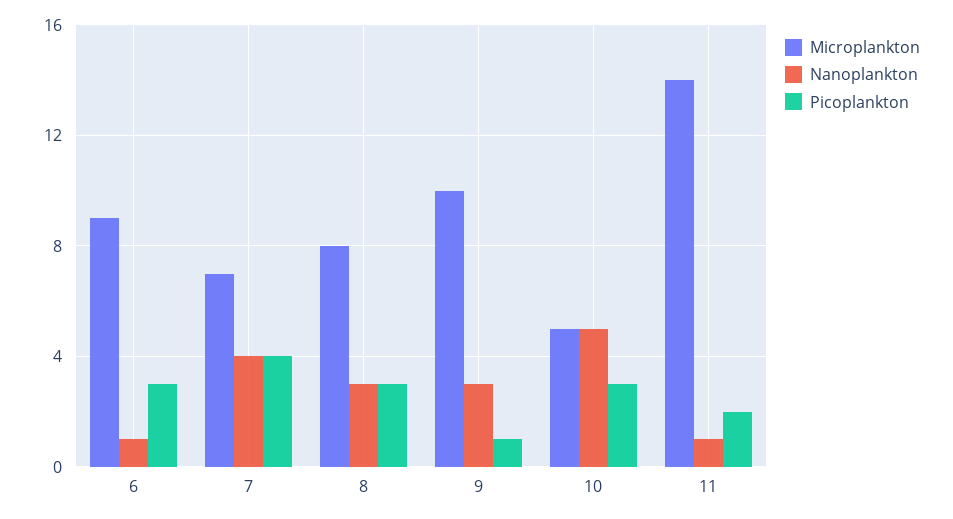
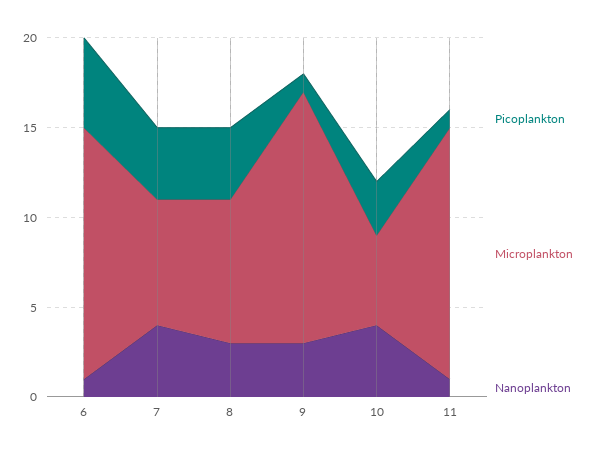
Microplankton, 6: 9 -> 14
Picoplankton, 6: 3 -> 5
Picoplankton, 8: 3 -> 4
Microplankton, 9: 10 -> 14
Nanoplankton, 10: 5 -> 4
Picoplankton, 11: 2 -> 1

